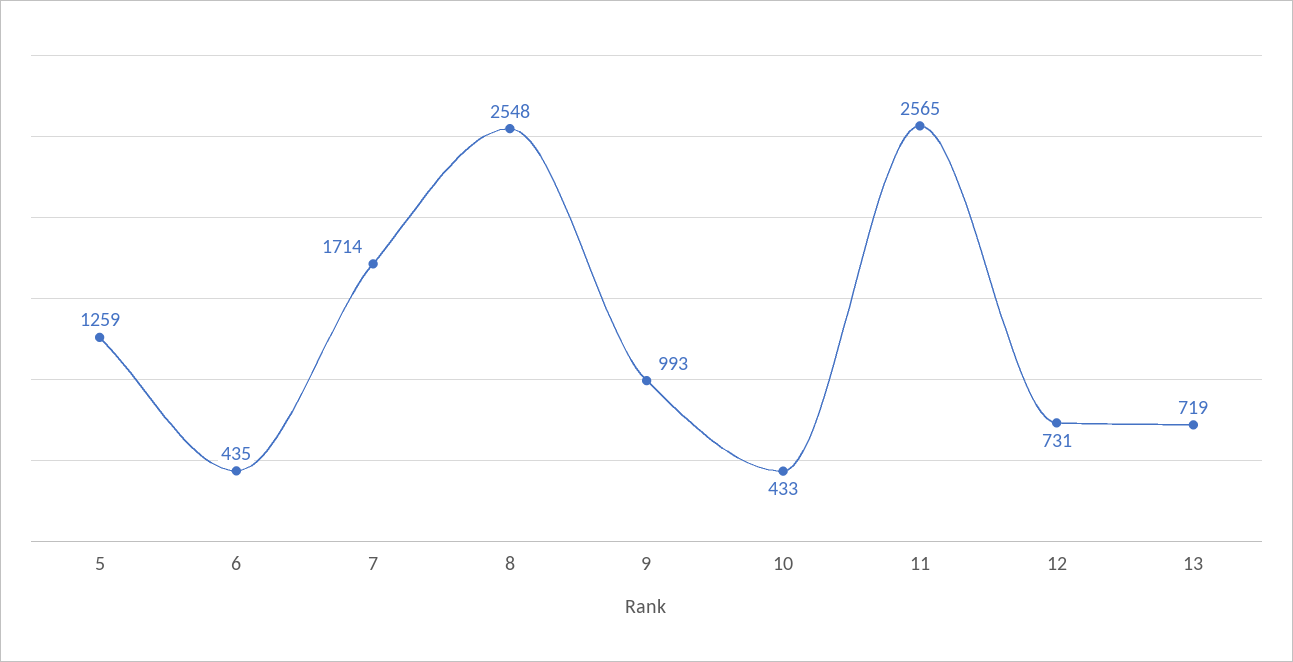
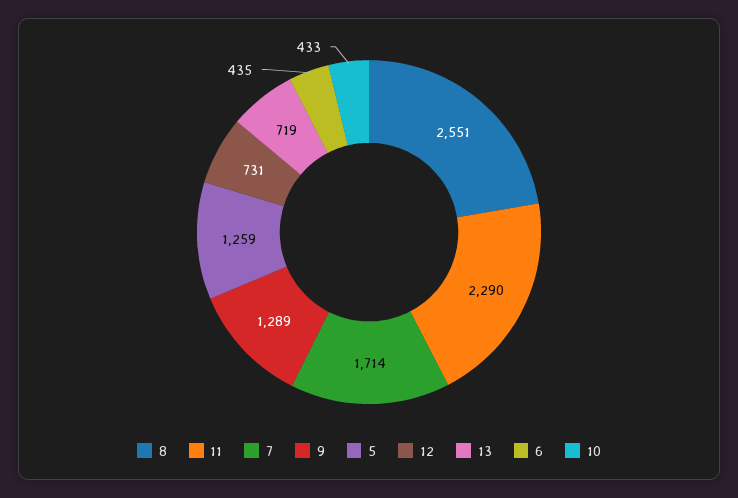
8: 2548 -> 2551
9: 993 -> 1289
11: 2565 -> 2290

